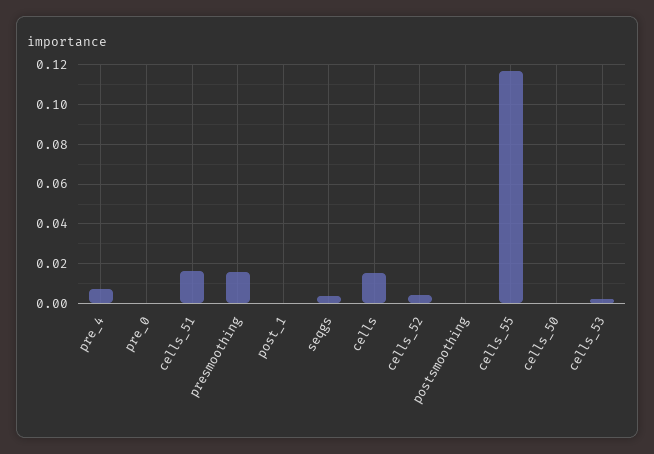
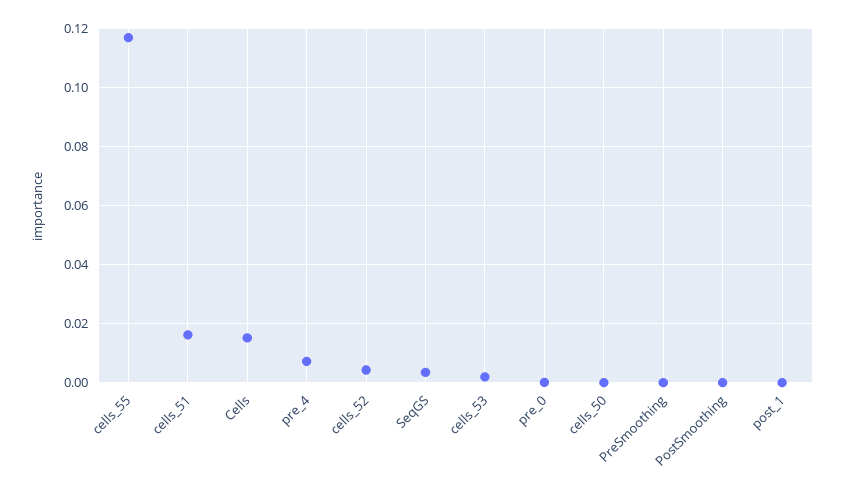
presmoothing: 0.015 -> 0

